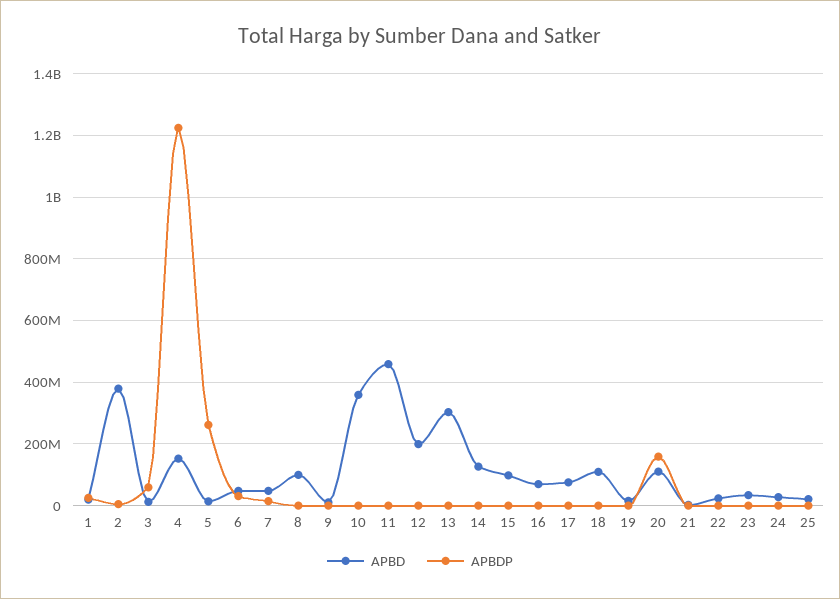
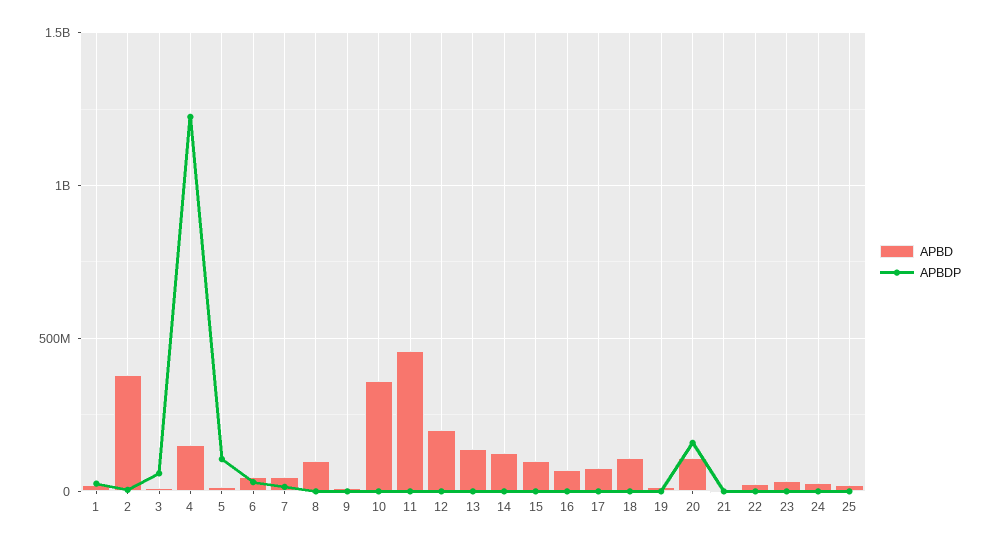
APBDP, 5: 260000000 -> 100000000
APBD, 13: 300000000 -> 150000000

